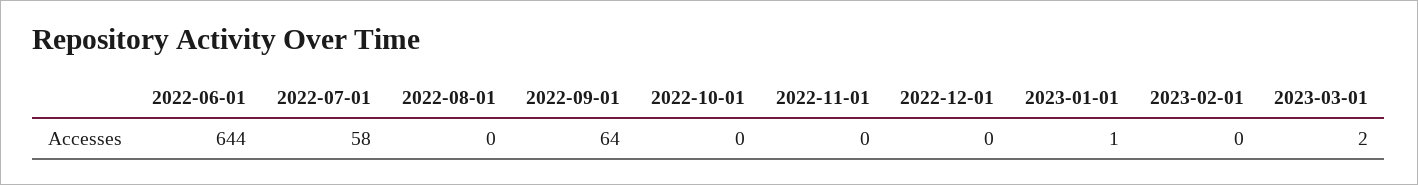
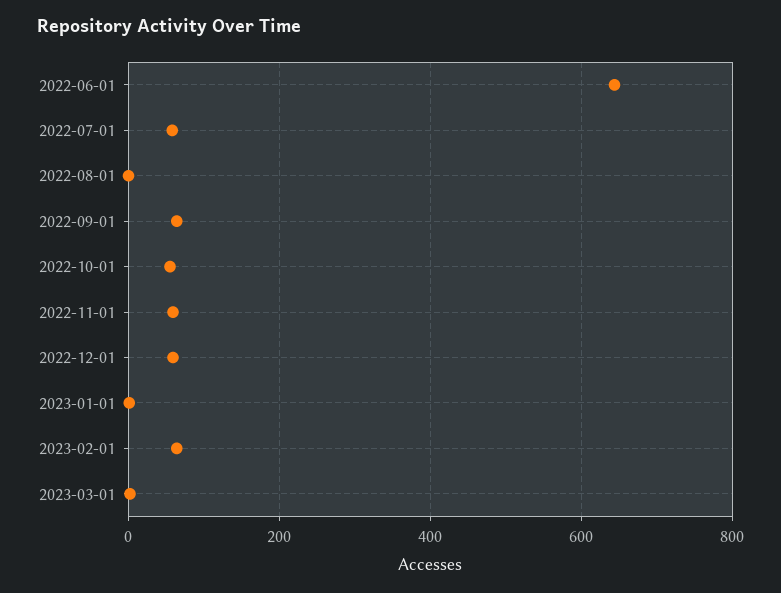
2022-10-01: 0 -> 60
2022-11-01: 0 -> 60
2022-12-01: 0 -> 60
2023-02-01: 0 -> 60

